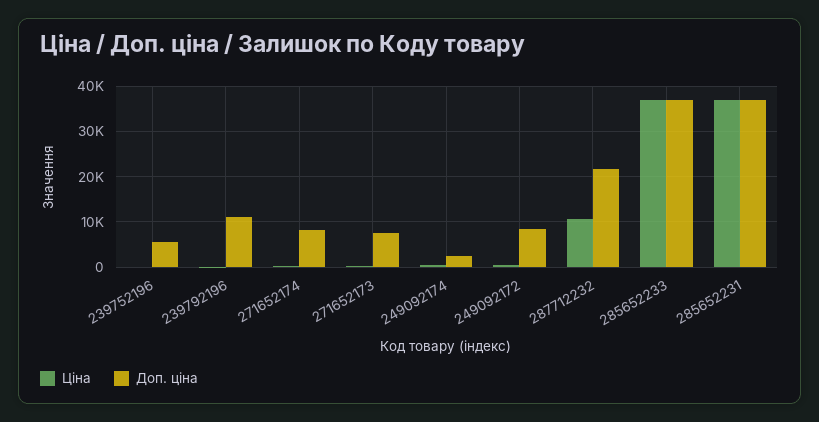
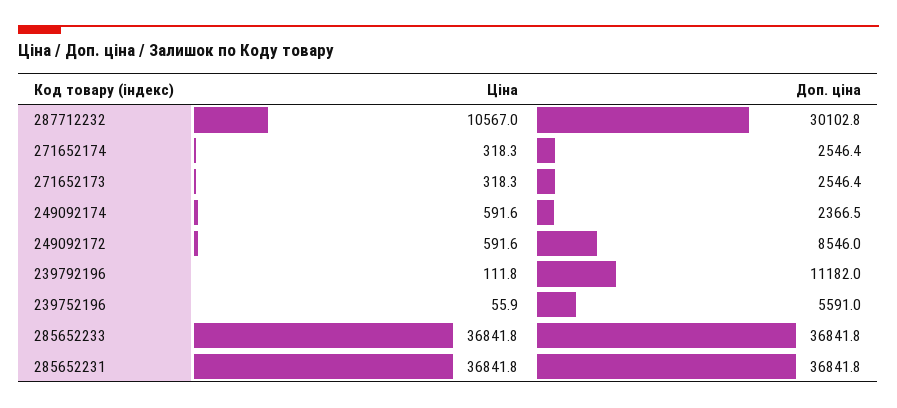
Доп. ціна, 271652174: 8000 -> 2546.4
Доп. ціна, 271652173: 8000 -> 2546.4
Доп. ціна, 287712232: 22000 -> 30102.8

